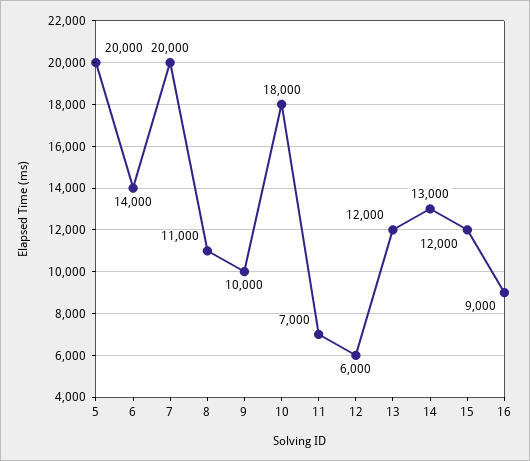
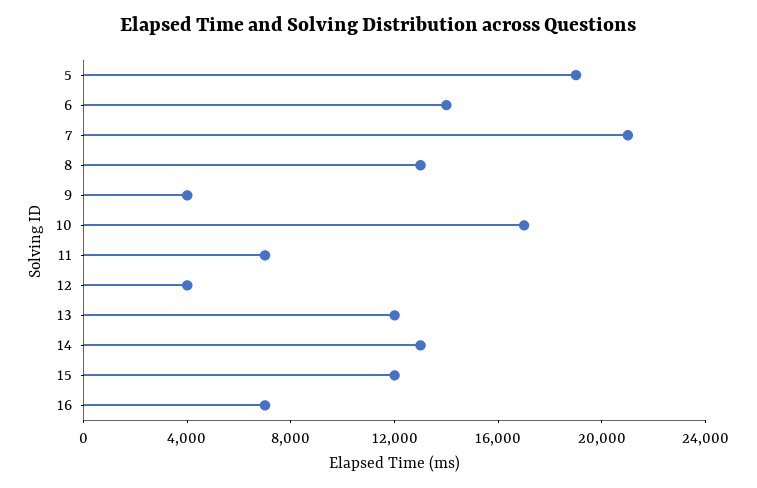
5: 20000 -> 19000
7: 20000 -> 21000
8: 11000 -> 13000
9: 10000 -> 4000
10: 18000 -> 17000
12: 6000 -> 4000
16: 9000 -> 7000

